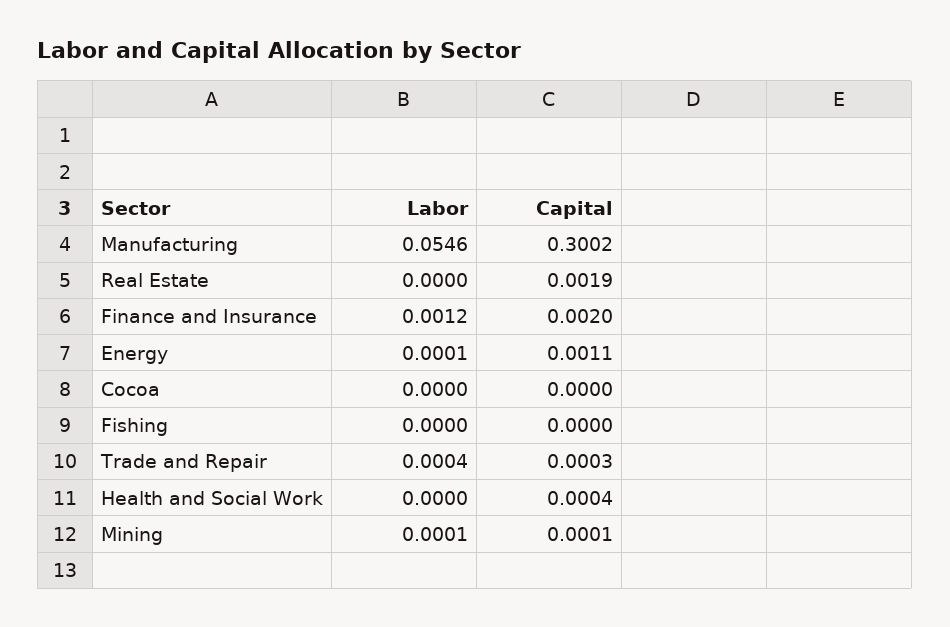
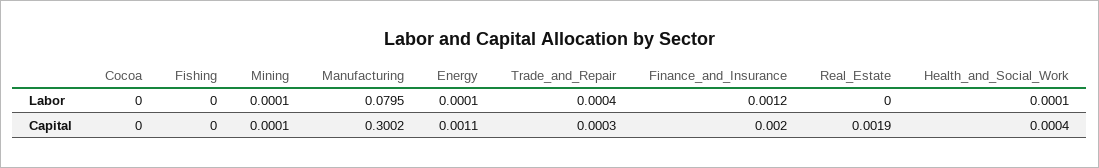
Labor, Manufacturing: 0.0546 -> 0.0795
Labor, Health and Social Work: 0 -> 0.0001

